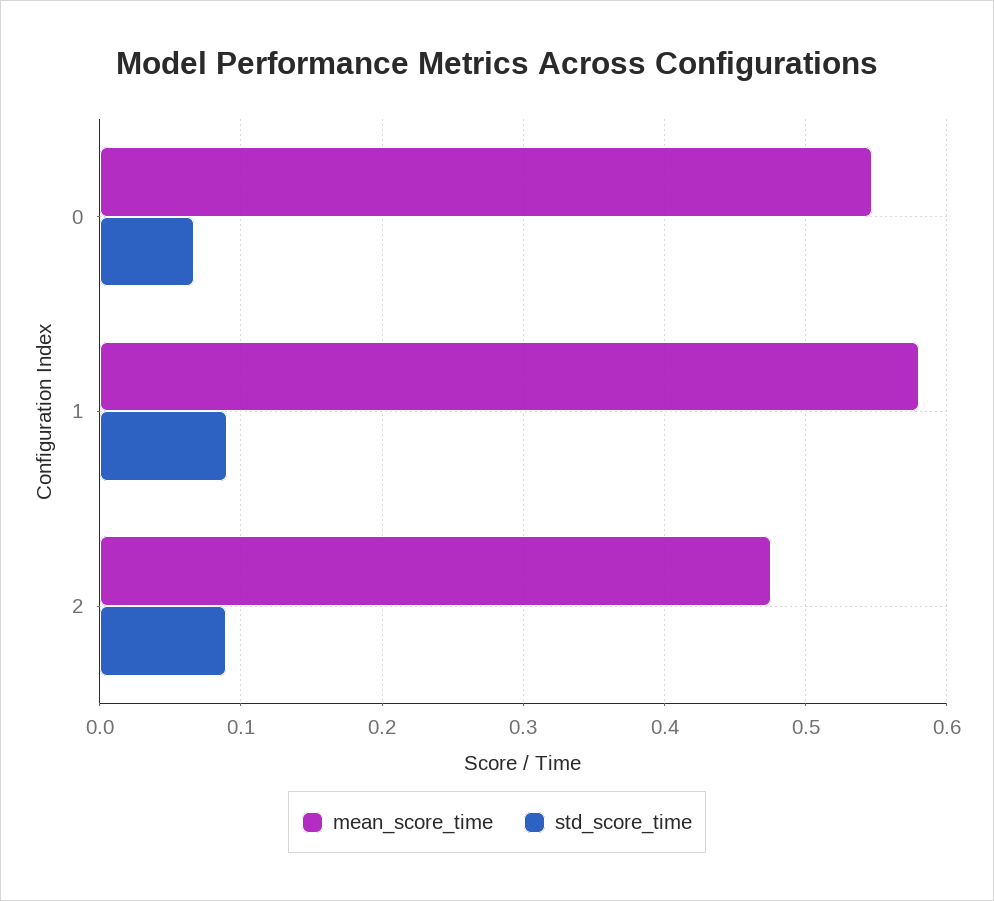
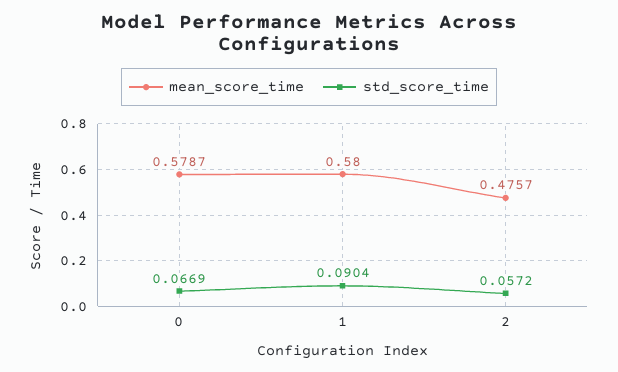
mean_score_time, 0: 0.55 -> 0.5787
std_score_time, 2: 0.09 -> 0.0572

